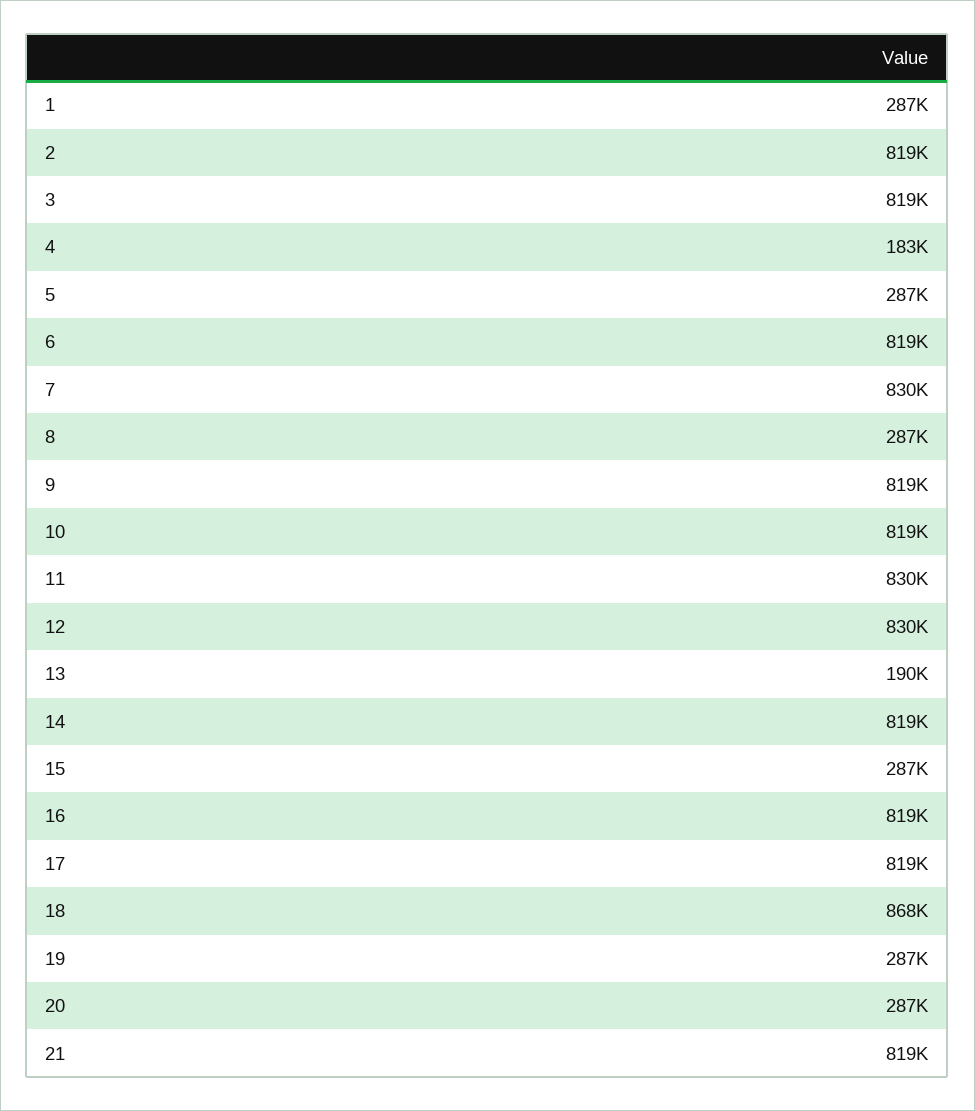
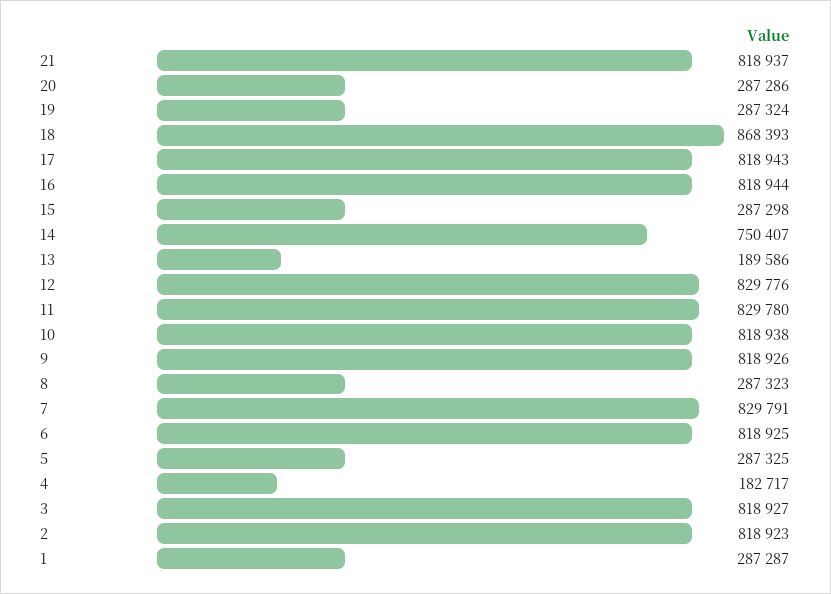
14: 819000 -> 750407

